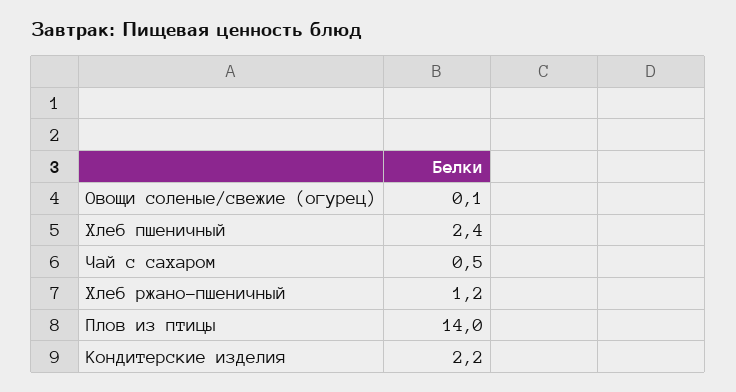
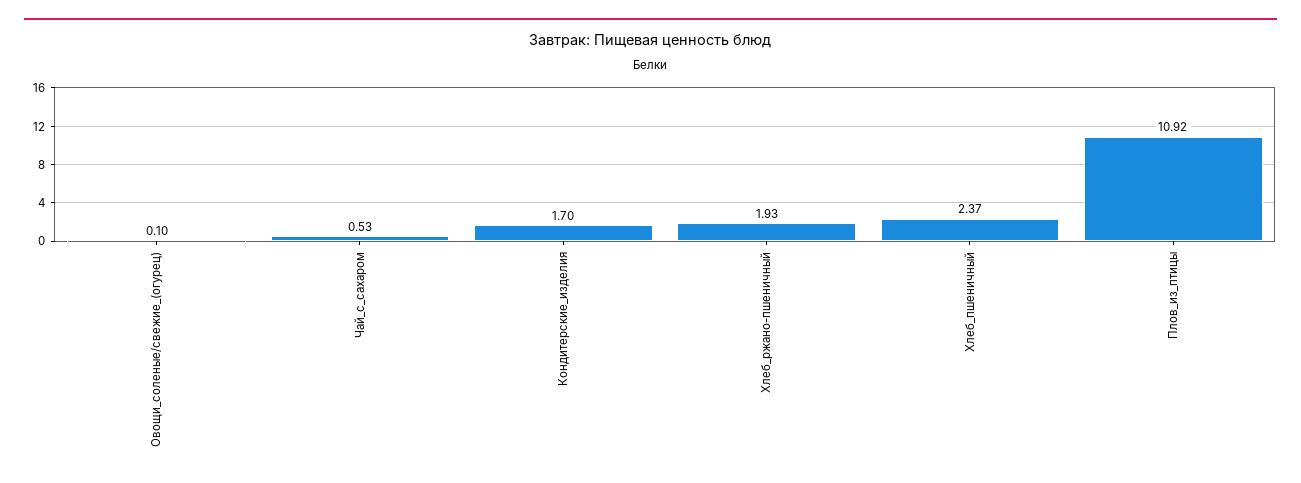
Хлеб ржано-пшеничный: 1.2 -> 1.93
Плов из птицы: 14 -> 10.92
Кондитерские изделия: 2.2 -> 1.7

